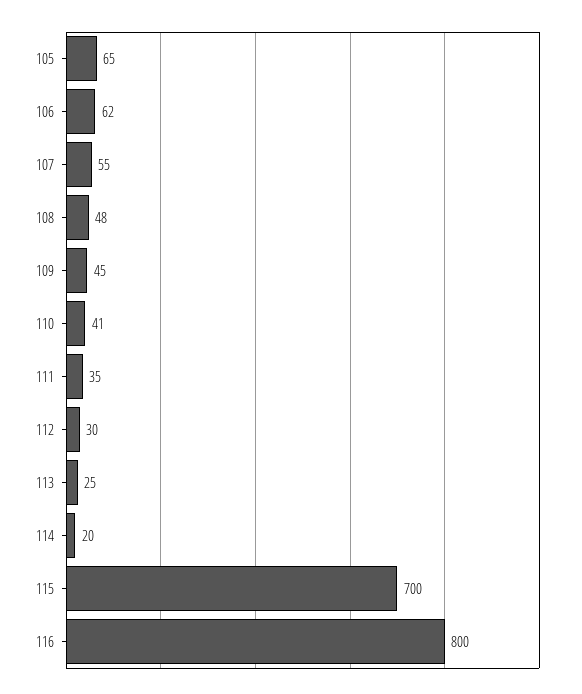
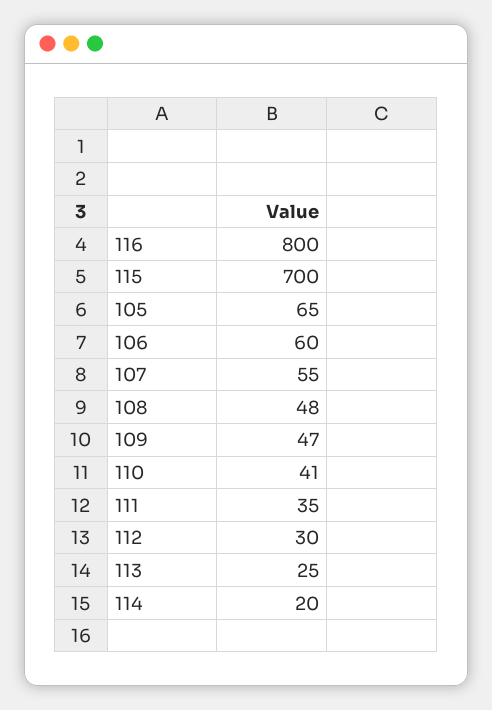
106: 62 -> 60
109: 45 -> 47

